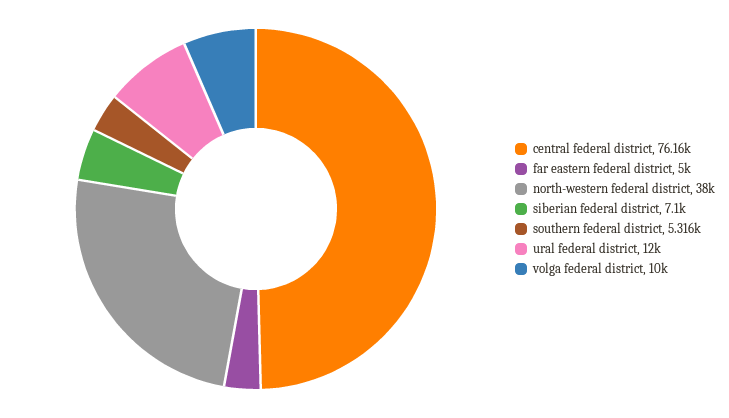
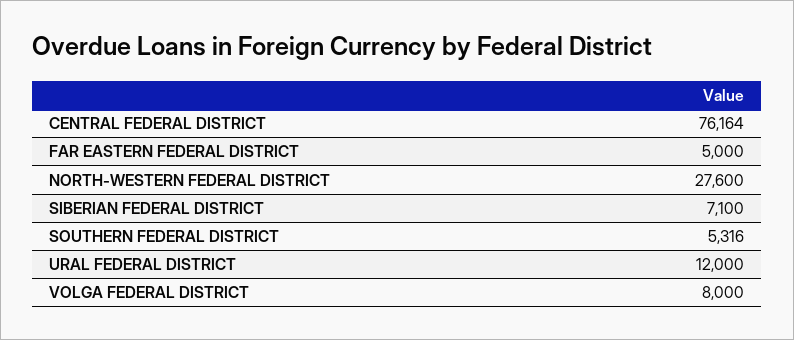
north-western federal district: 38000 -> 27600
volga federal district: 10000 -> 8000

